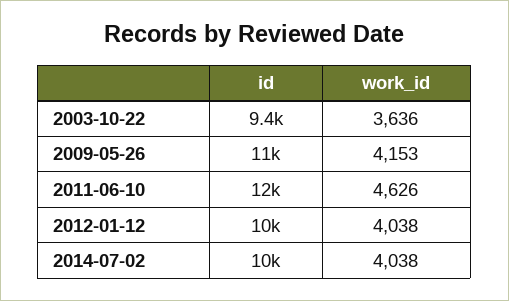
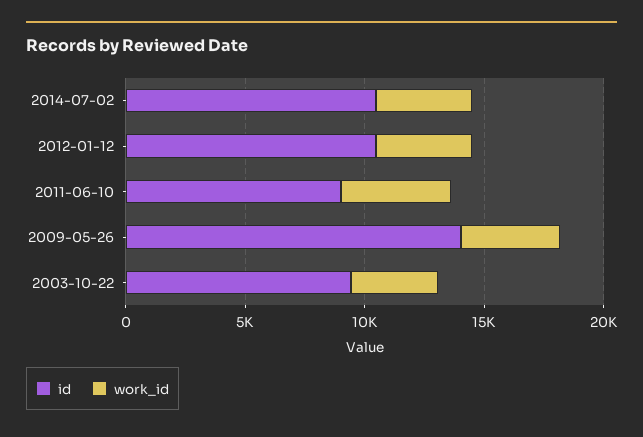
id, 2009-05-26: 11000 -> 14000
id, 2011-06-10: 12000 -> 9000

